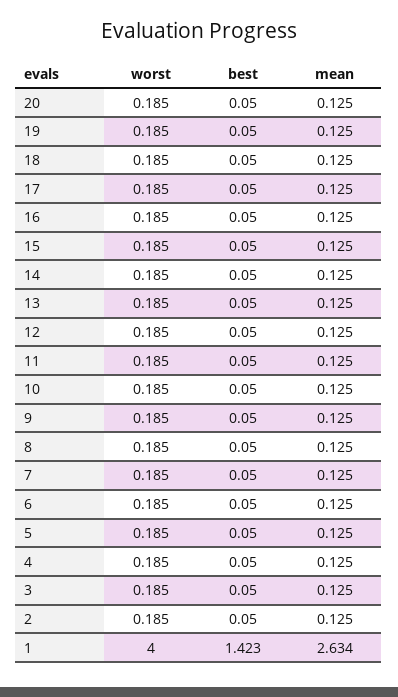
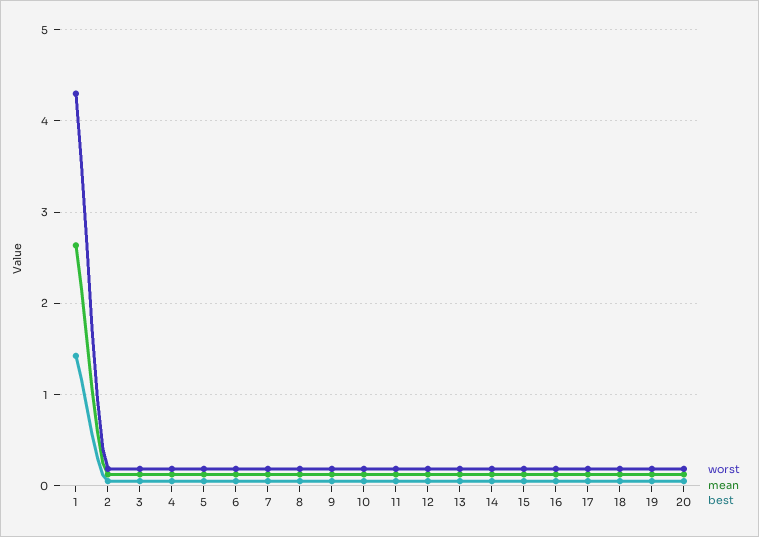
worst, 1: 4 -> 4.3

